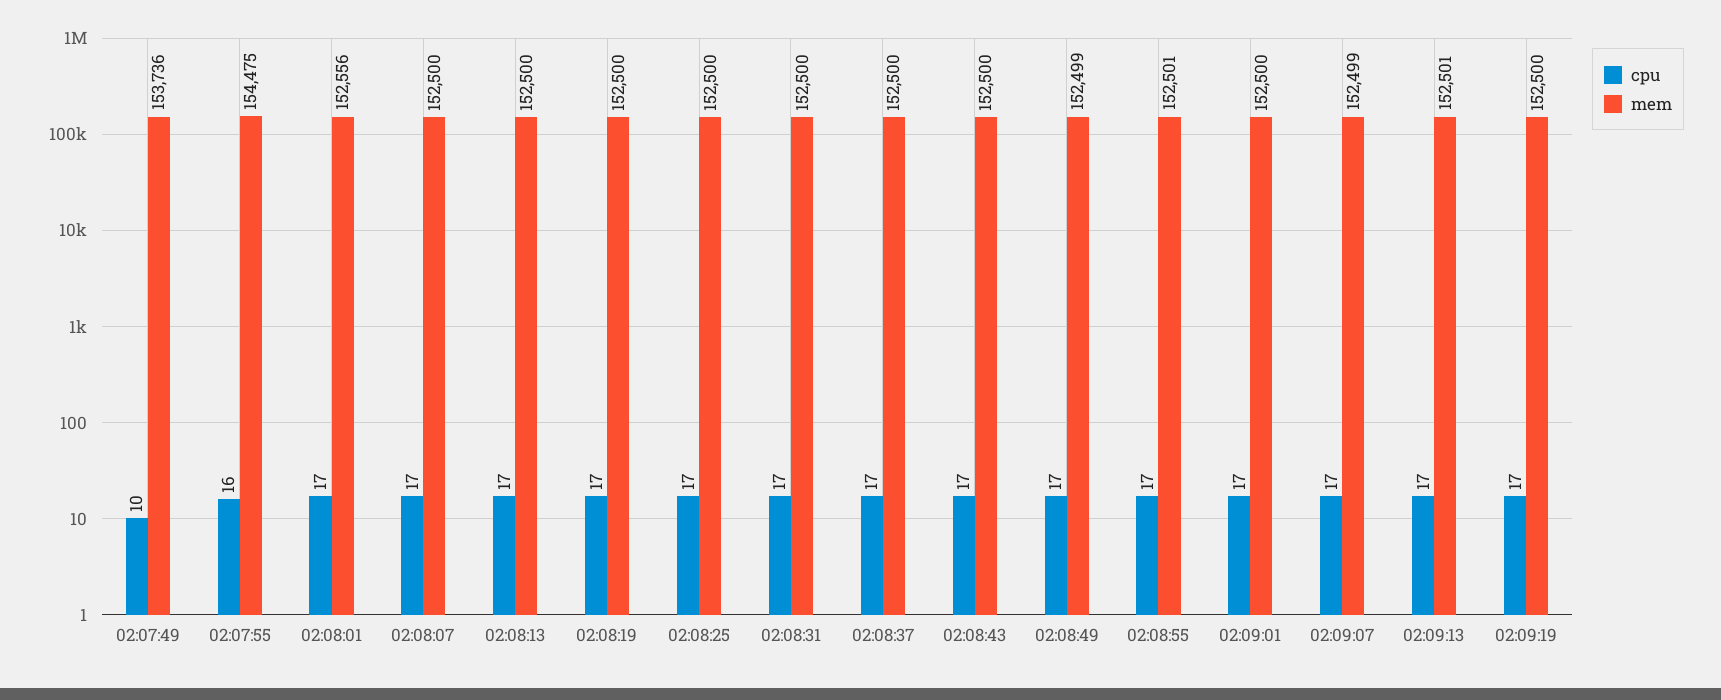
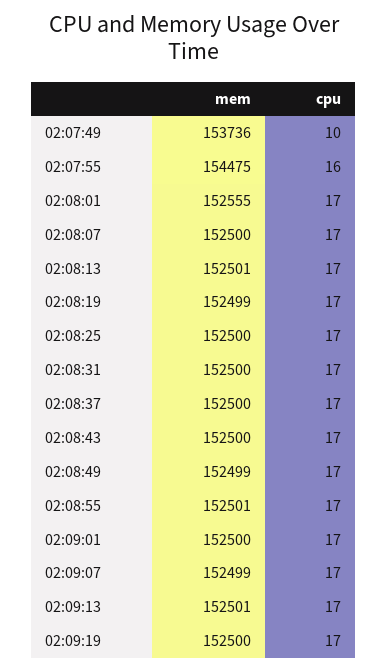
mem, 02:08:01: 152556 -> 152555
mem, 02:08:13: 152500 -> 152501
mem, 02:08:19: 152500 -> 152499

